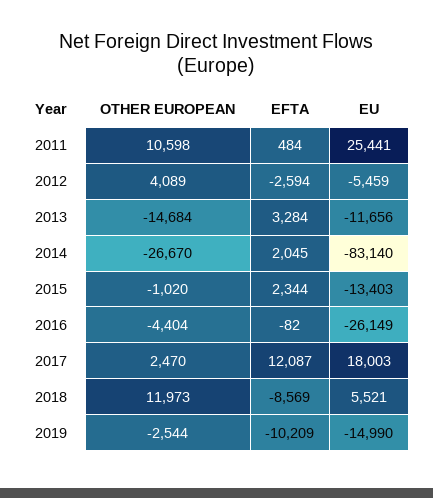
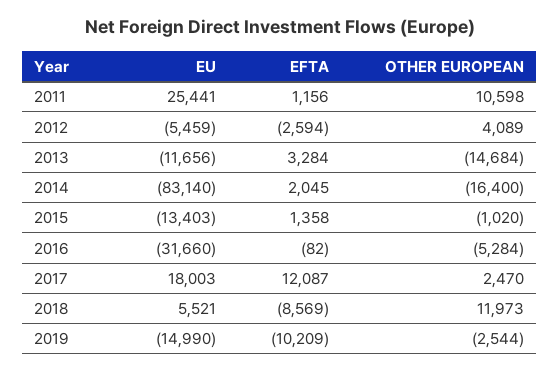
EFTA, 2011: 484 -> 1156
OTHER EUROPEAN, 2014: -26670 -> -16400
EFTA, 2015: 2344 -> 1358
OTHER EUROPEAN, 2016: -4404 -> -5284
EU, 2016: -26149 -> -31660

